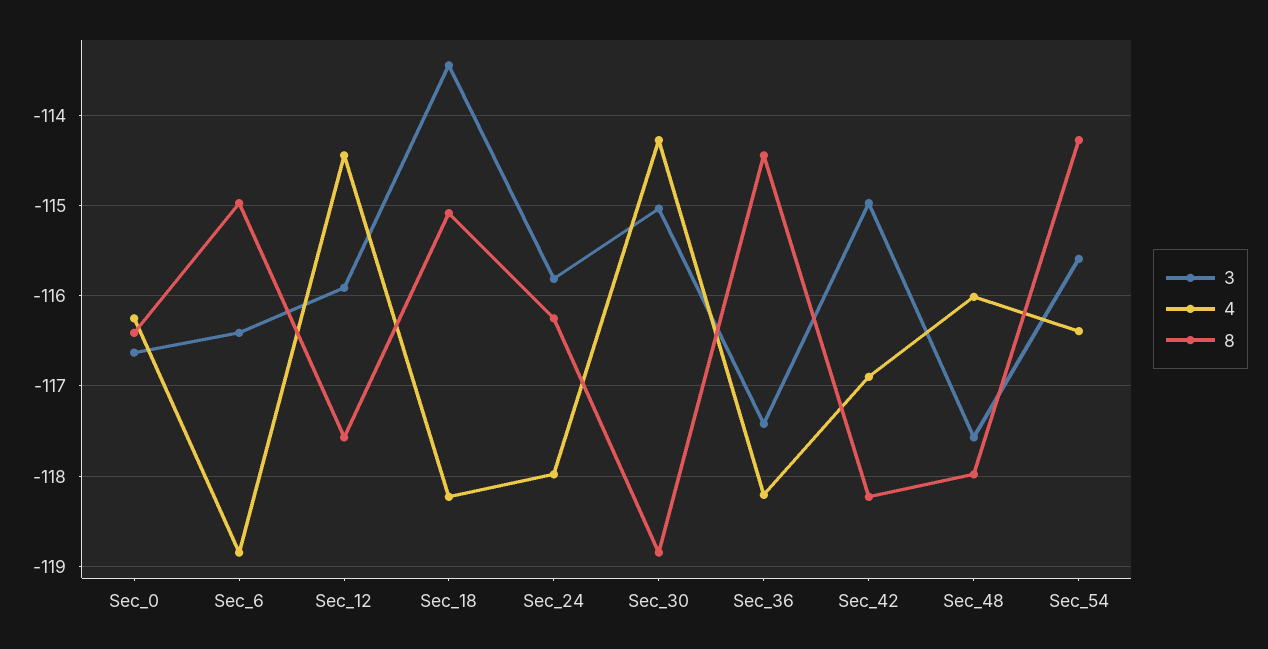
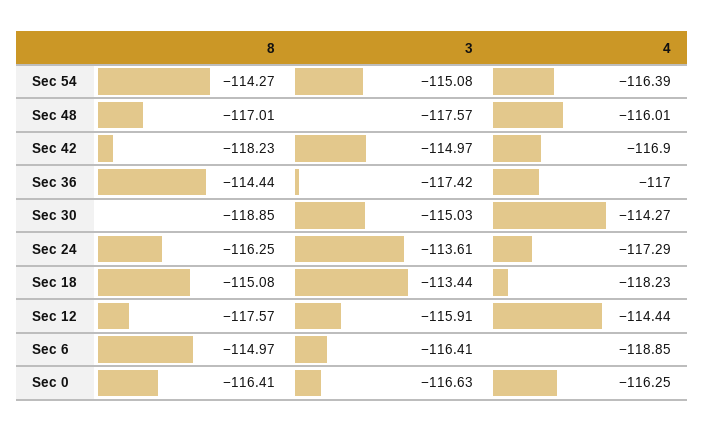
3, Sec_24: -115.8 -> -113.61
4, Sec_24: -118 -> -117.29
4, Sec_36: -118.2 -> -117
8, Sec_48: -118 -> -117.01
3, Sec_54: -115.6 -> -115.08

